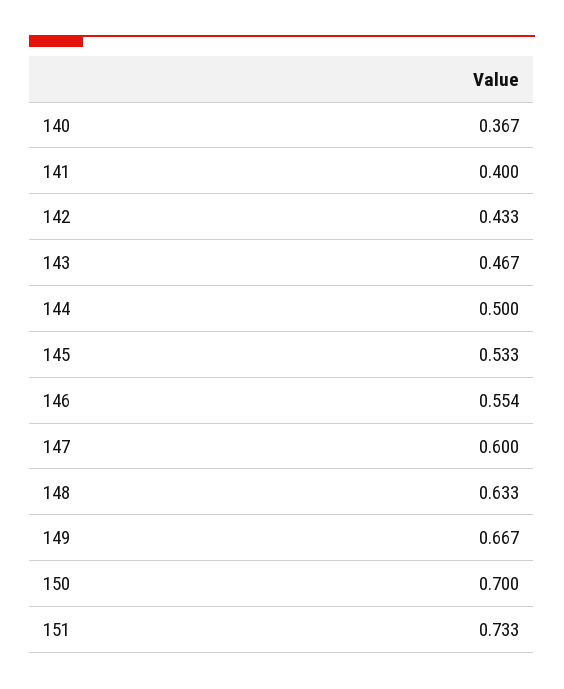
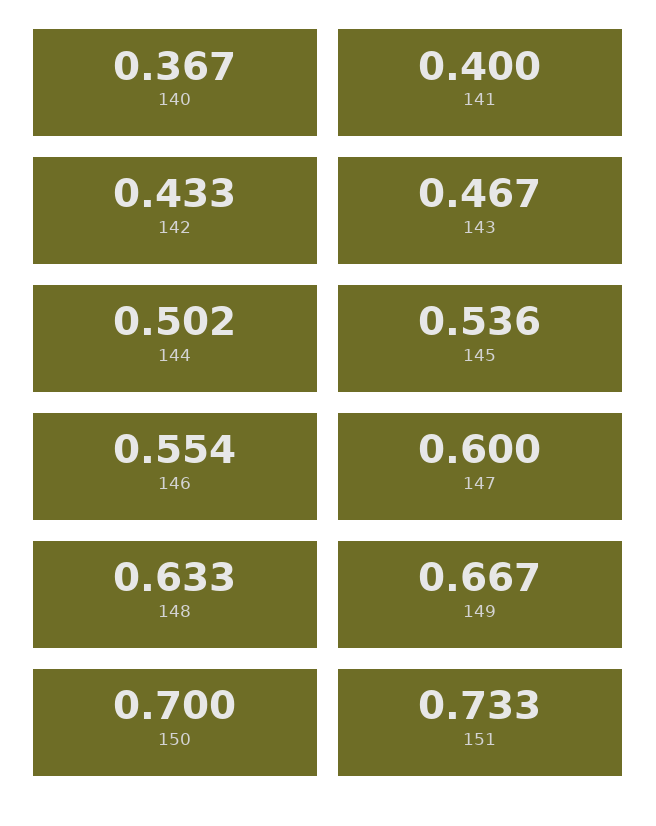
144: 0.5 -> 0.502
145: 0.533 -> 0.536

